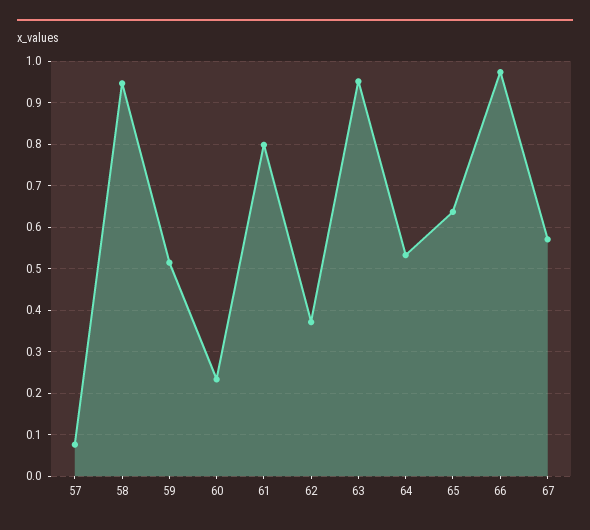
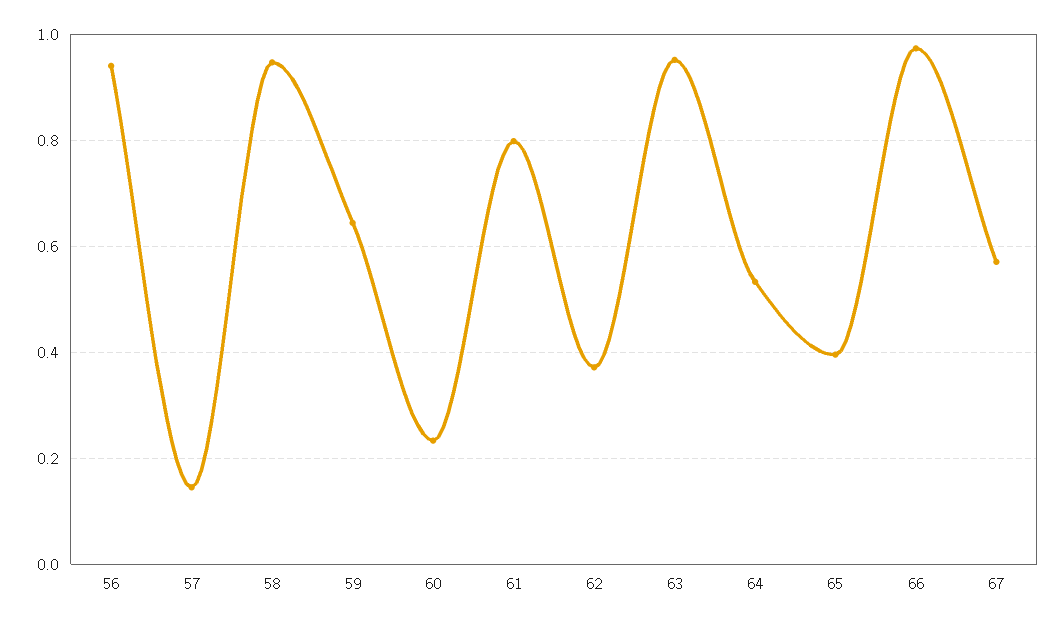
57: 0.08 -> 0.14
59: 0.52 -> 0.64
65: 0.64 -> 0.4
56: none -> 0.94

